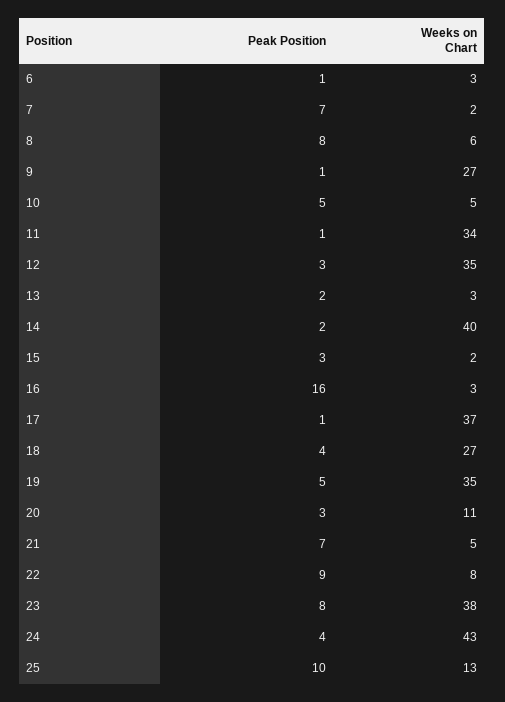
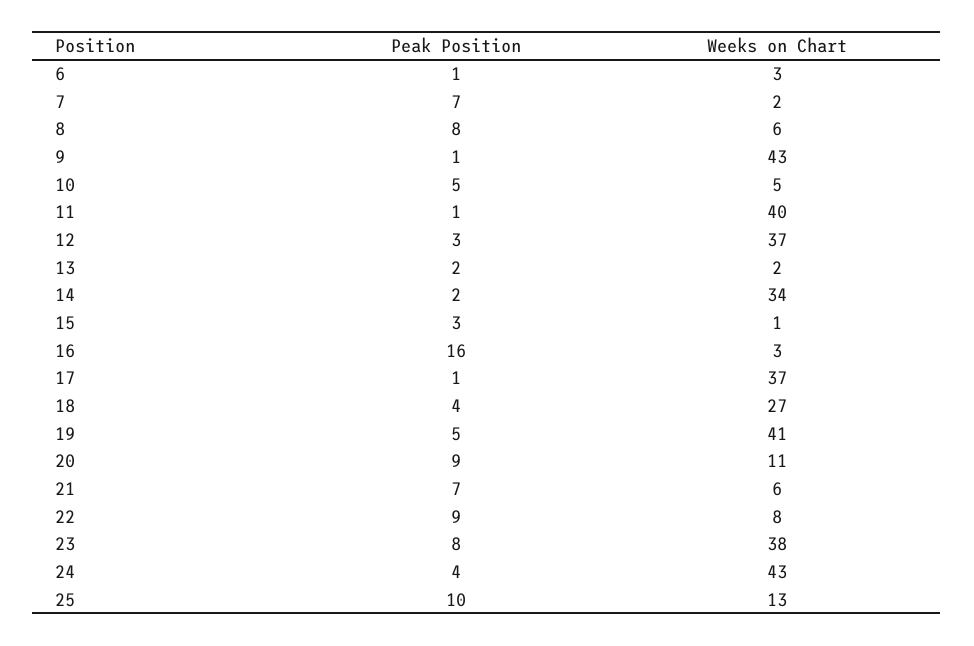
Weeks on Chart, 9: 27 -> 43
Weeks on Chart, 11: 34 -> 40
Weeks on Chart, 12: 35 -> 37
Weeks on Chart, 13: 3 -> 2
Weeks on Chart, 14: 40 -> 34
Weeks on Chart, 15: 2 -> 1
Weeks on Chart, 19: 35 -> 41
Peak Position, 20: 3 -> 9
Weeks on Chart, 21: 5 -> 6

